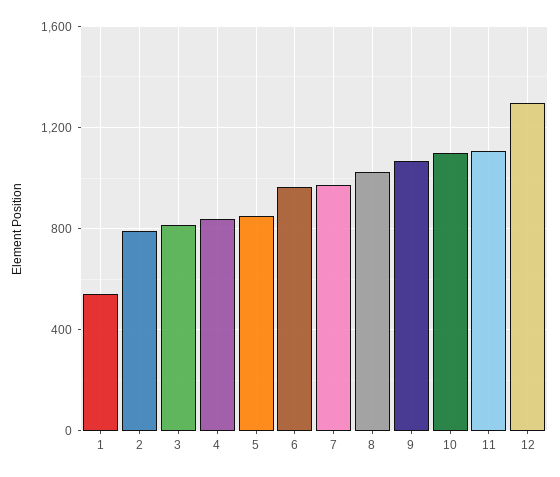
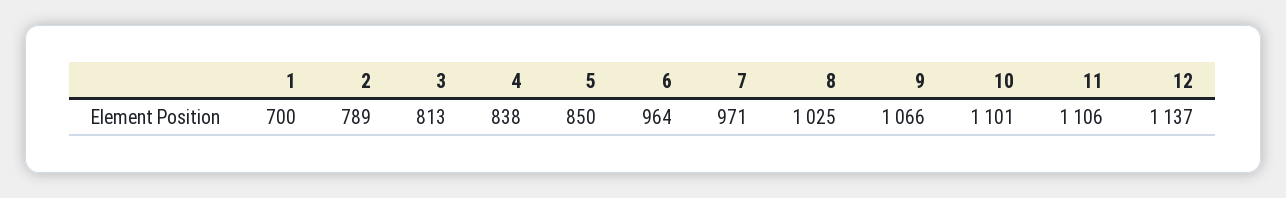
1: 550 -> 700
12: 1300 -> 1137

